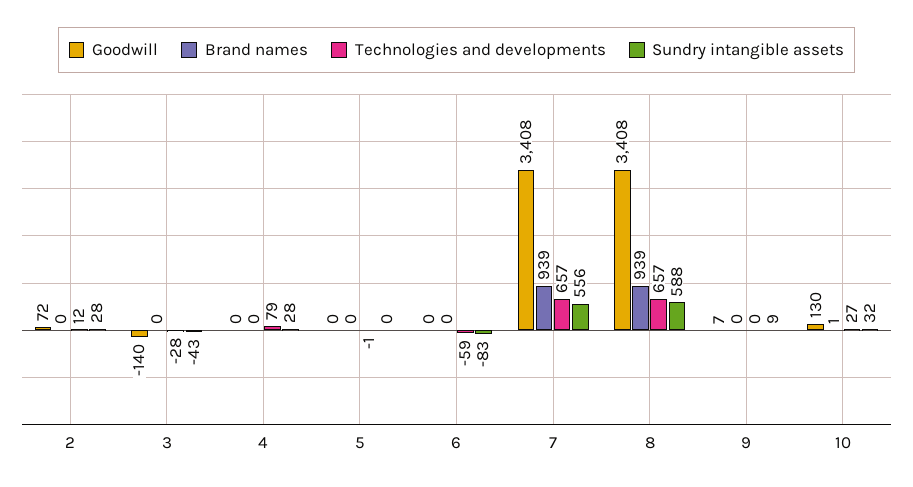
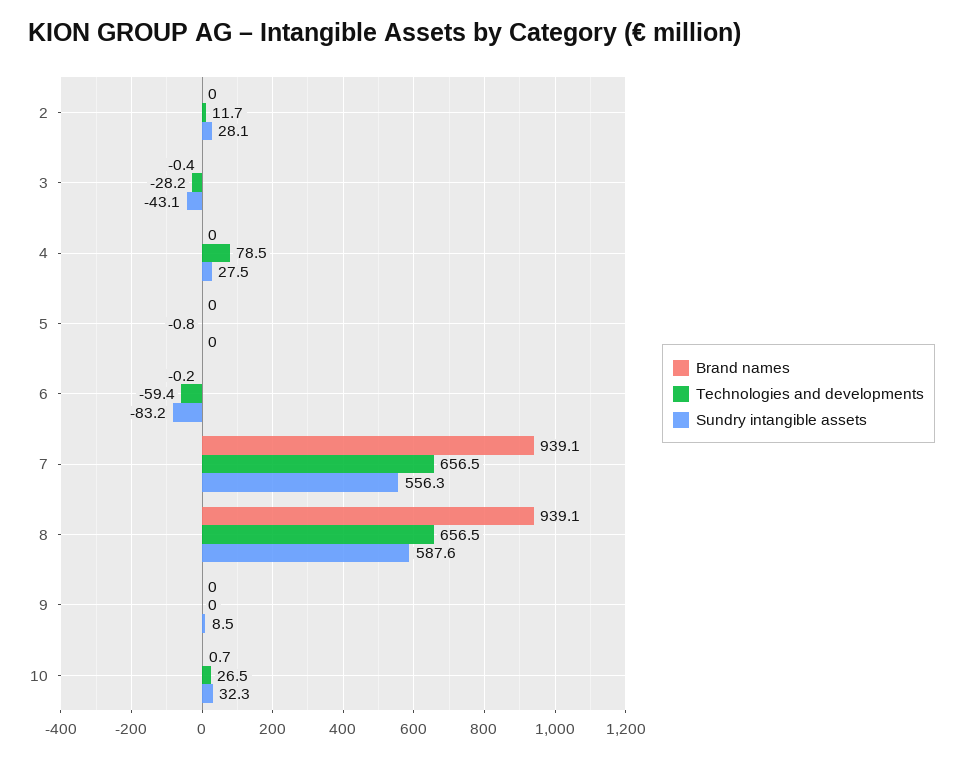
Goodwill, 2: 72 -> none
Goodwill, 3: -140 -> none
Goodwill, 4: 0 -> none
Goodwill, 5: 0 -> none
Goodwill, 6: 0 -> none
Goodwill, 7: 3408 -> none
Goodwill, 8: 3408 -> none
Goodwill, 9: 7 -> none
Goodwill, 10: 130 -> none

